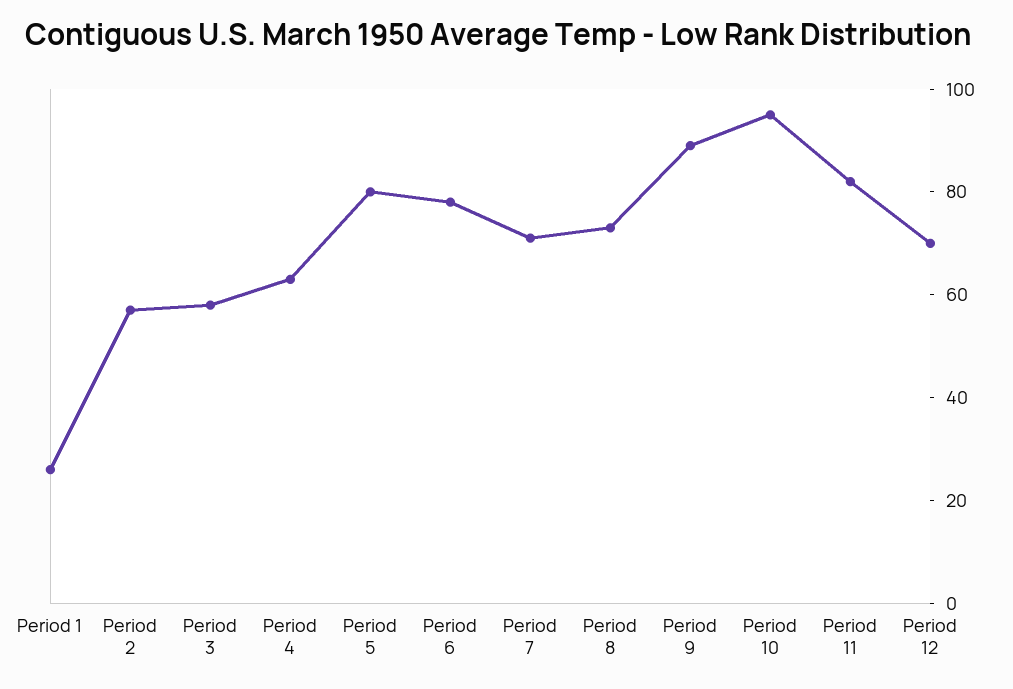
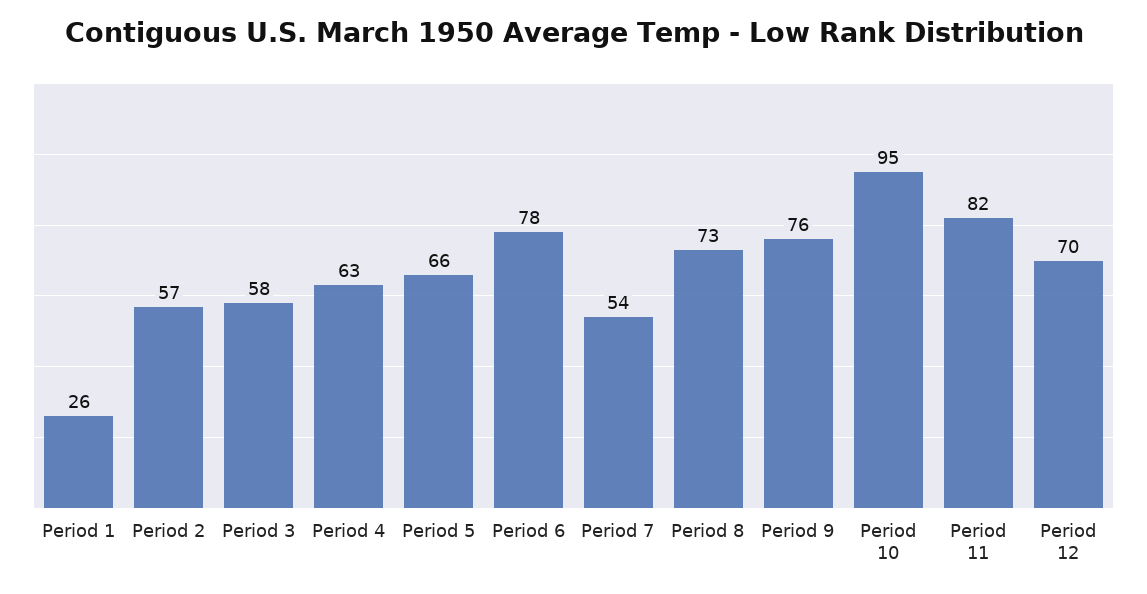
Period 5: 80 -> 66
Period 7: 70 -> 54
Period 9: 90 -> 76

